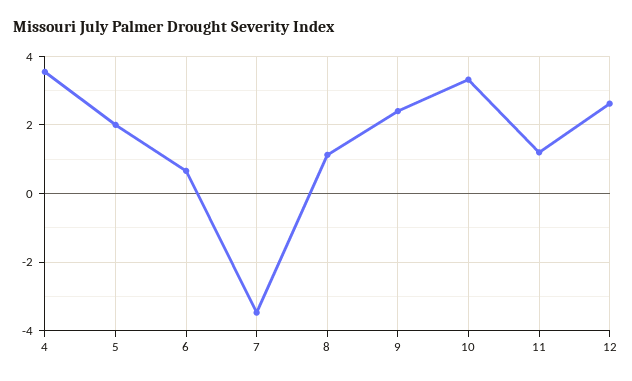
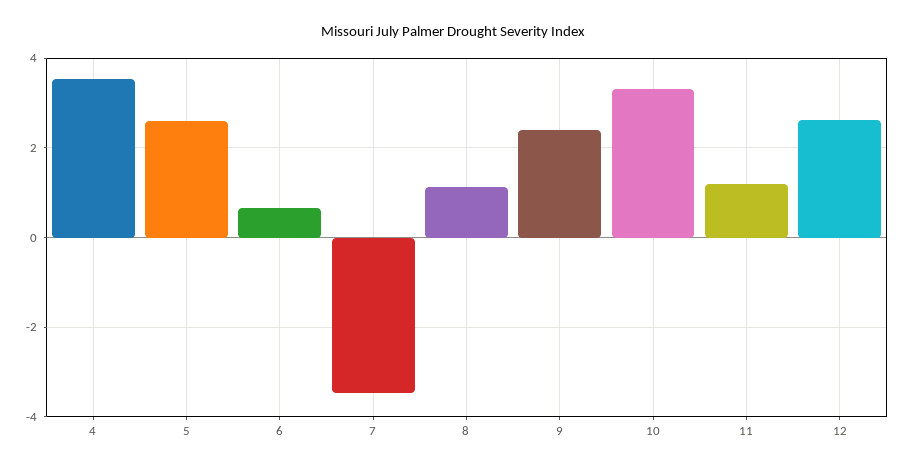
5: 2 -> 2.6

